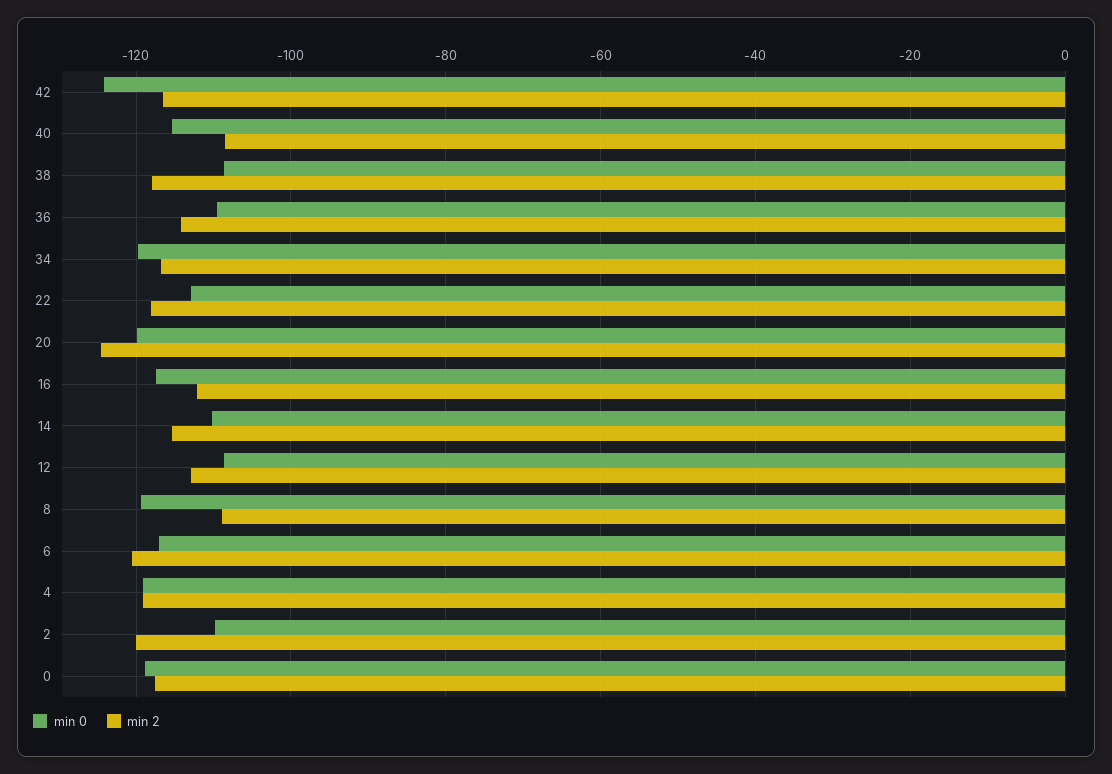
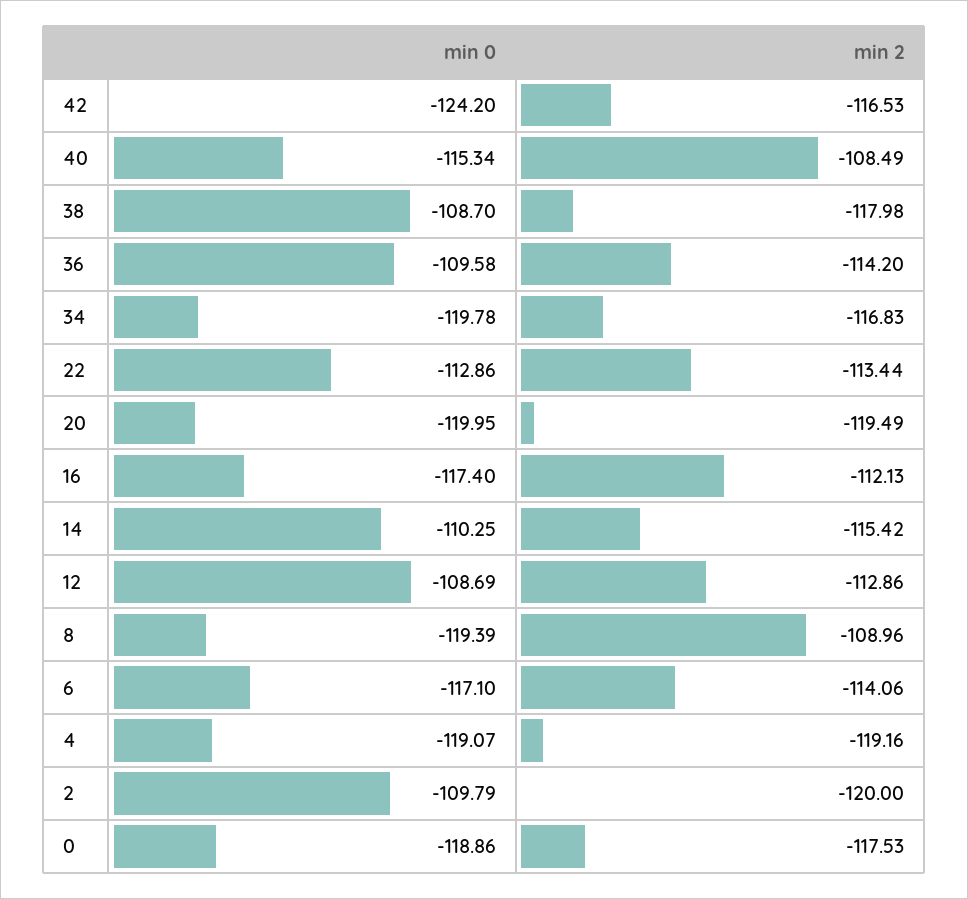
min 2, 22: -118 -> -113.44
min 2, 20: -124 -> -119.49
min 2, 6: -120 -> -114.06

